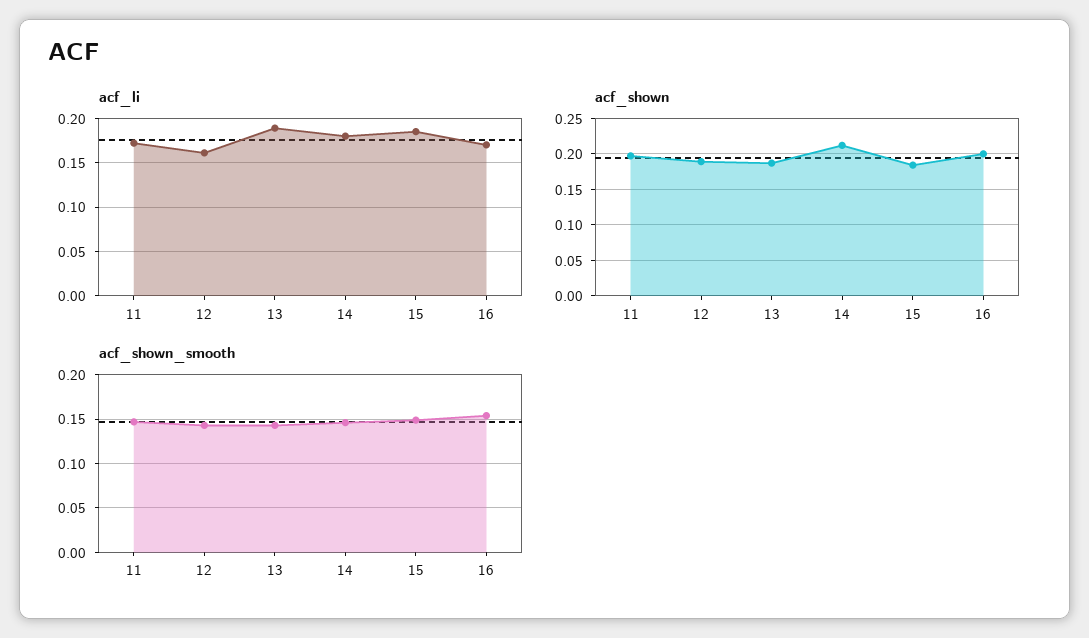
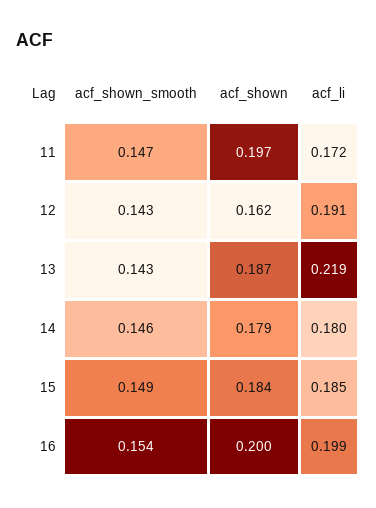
acf_li, 12: 0.16 -> 0.191
acf_li, 13: 0.19 -> 0.219
acf_li, 16: 0.17 -> 0.199
acf_shown, 12: 0.19 -> 0.162
acf_shown, 14: 0.21 -> 0.179

